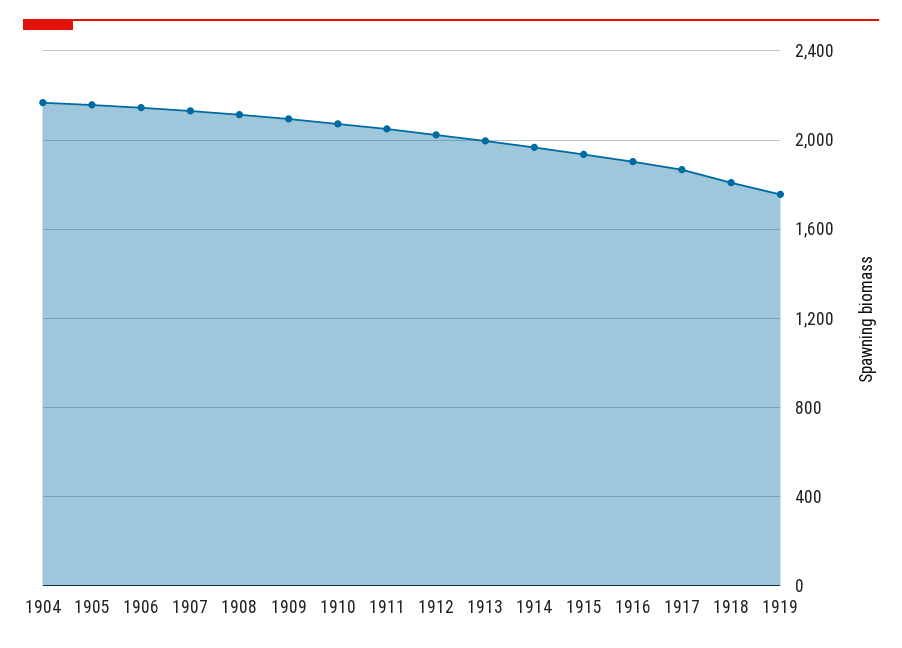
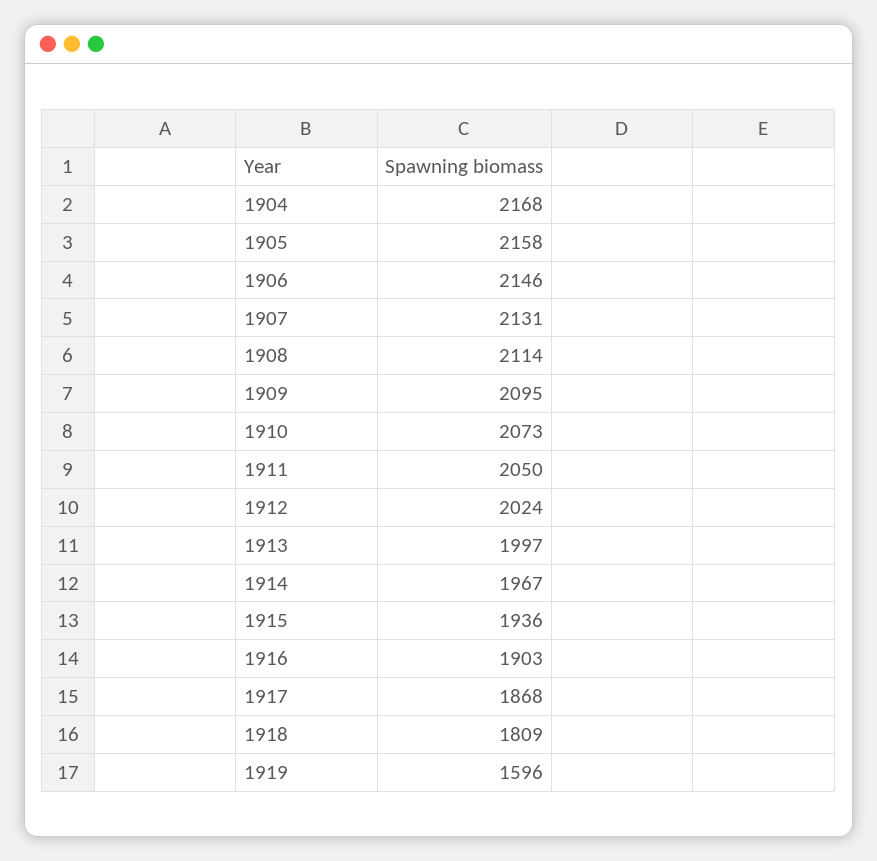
1919: 1750 -> 1596

